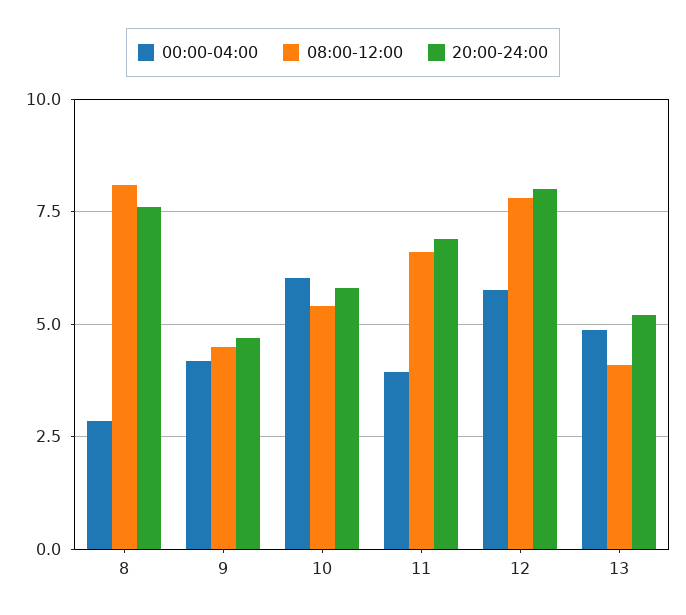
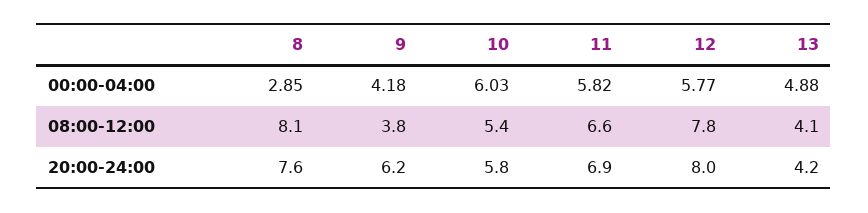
08:00-12:00, 9: 4.5 -> 3.8
20:00-24:00, 9: 4.75 -> 6.2
00:00-04:00, 11: 4 -> 5.82
20:00-24:00, 13: 5.25 -> 4.2

